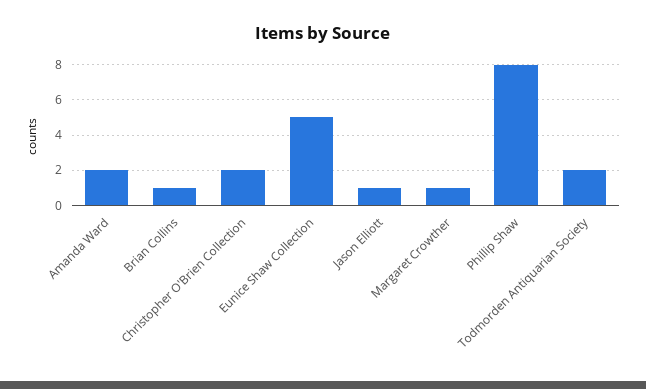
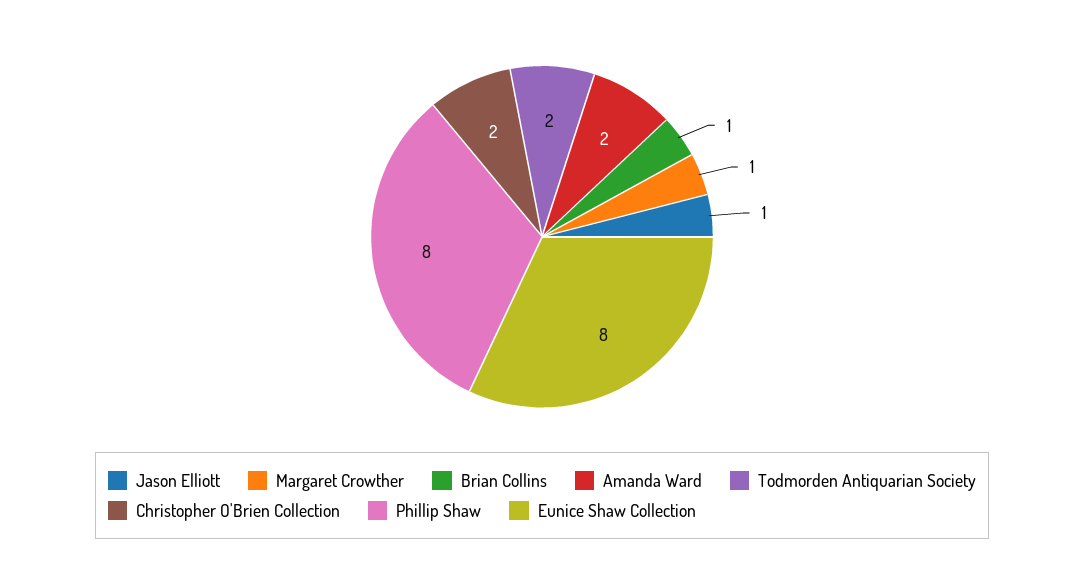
Eunice Shaw Collection: 5 -> 8

